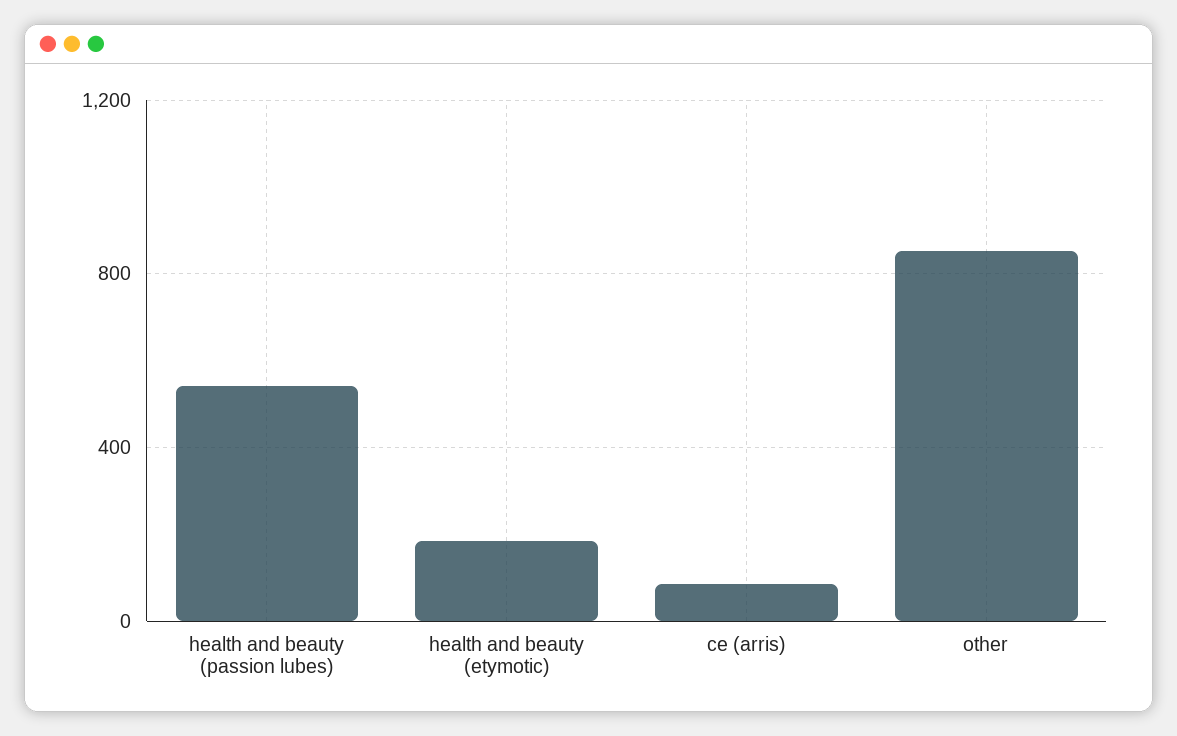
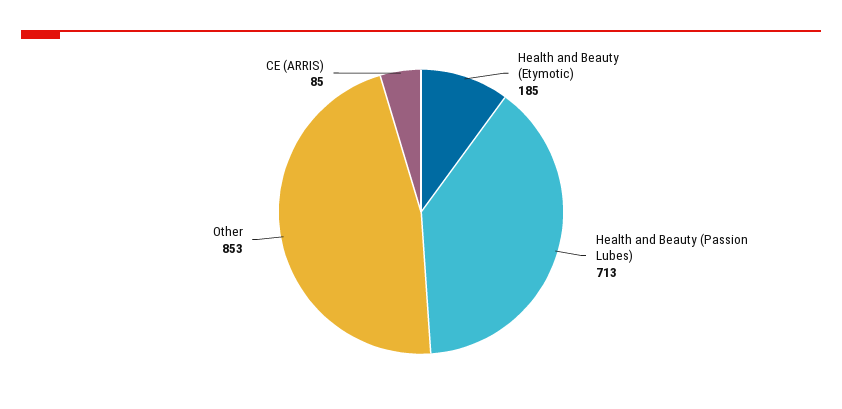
health and beauty (passion lubes): 550 -> 713

